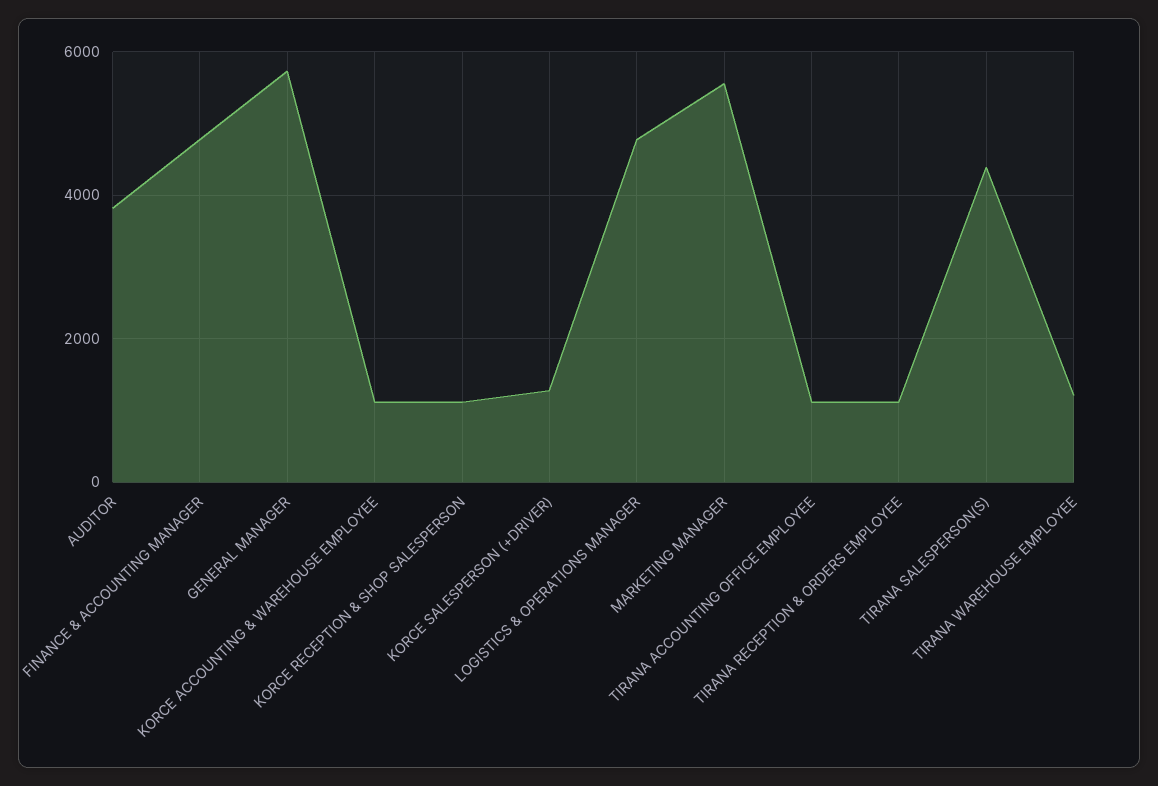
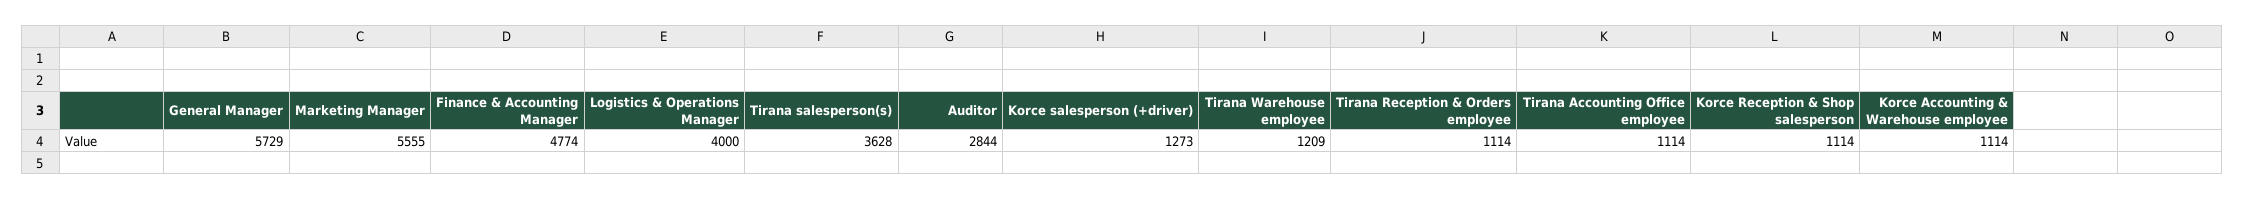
AUDITOR: 3800 -> 2844
LOGISTICS & OPERATIONS MANAGER: 4800 -> 4000
TIRANA SALESPERSON(S): 4400 -> 3628

